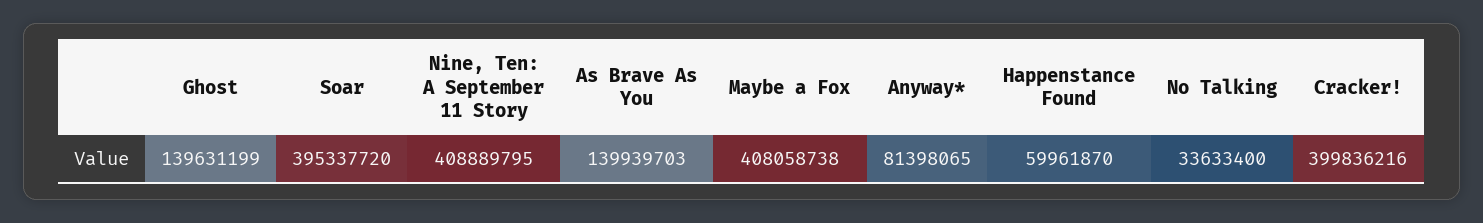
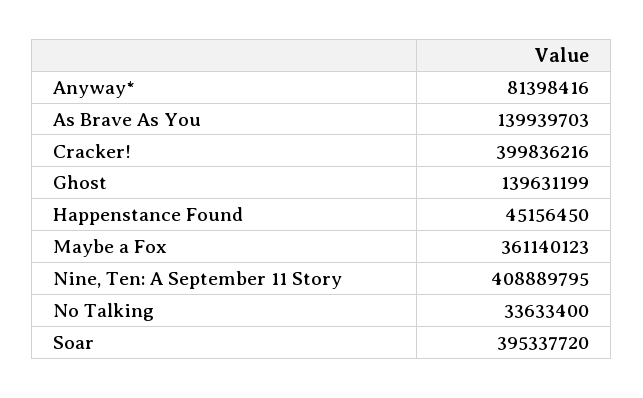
Maybe a Fox: 408058738 -> 361140123
Anyway*: 81398065 -> 81398416
Happenstance Found: 59961870 -> 45156450

